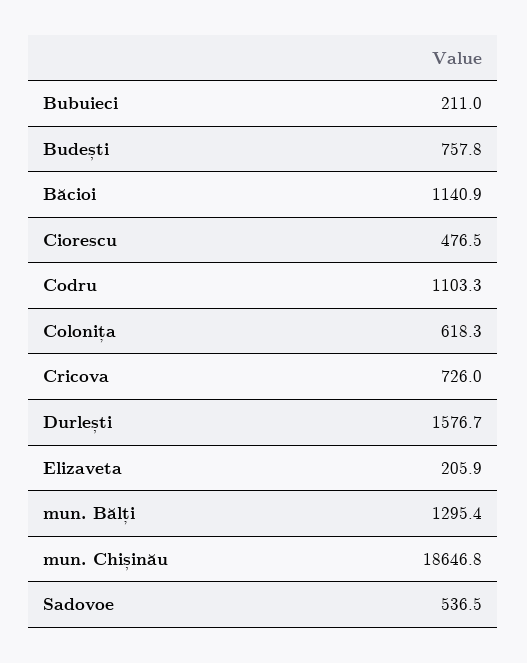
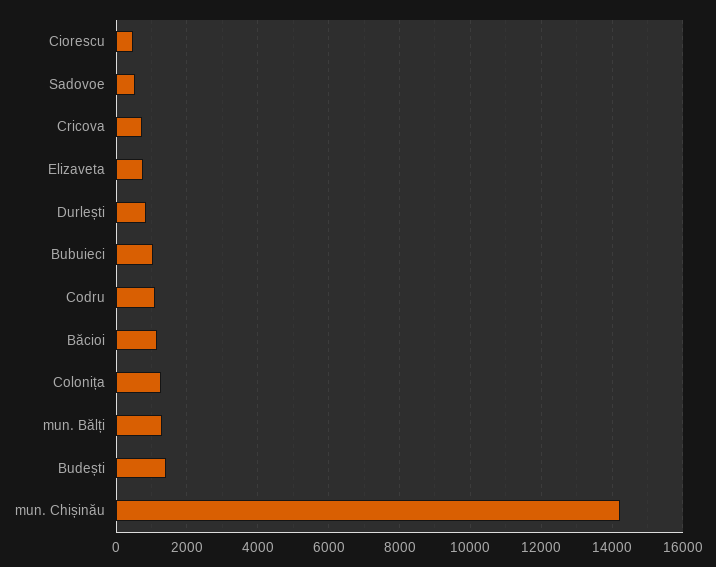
Bubuieci: 211 -> 1000
Budești: 757.8 -> 1400
Colonița: 618.3 -> 1200
Durlești: 1576.7 -> 800
Elizaveta: 205.9 -> 800
mun. Chișinău: 18646.8 -> 14200

